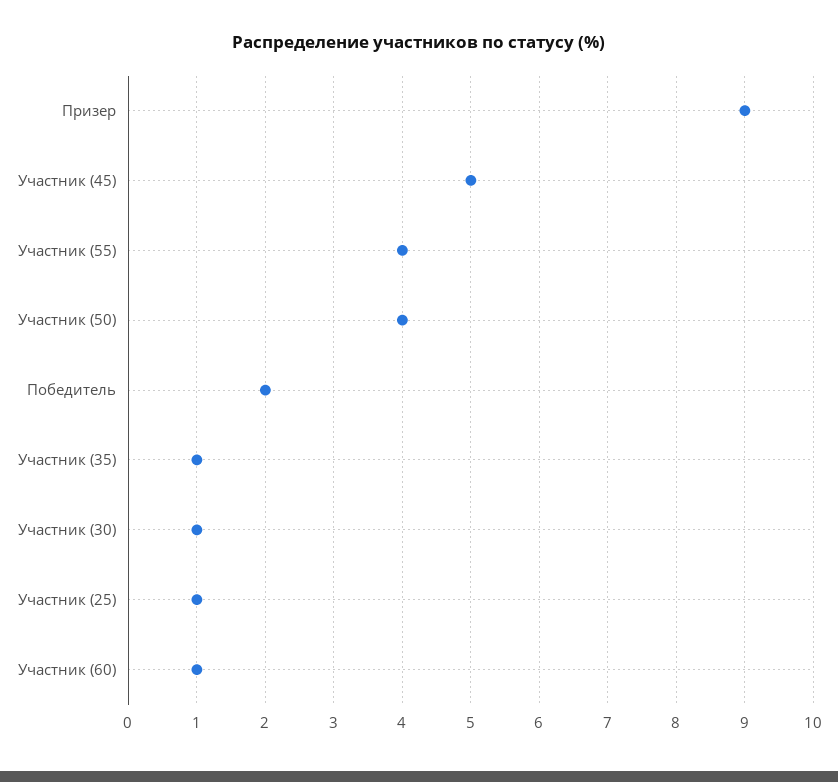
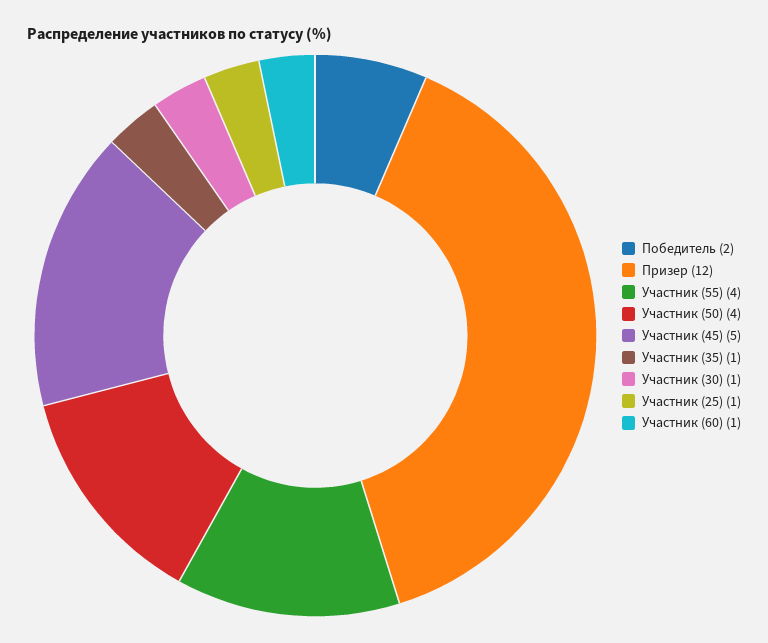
Призер: 9 -> 12

